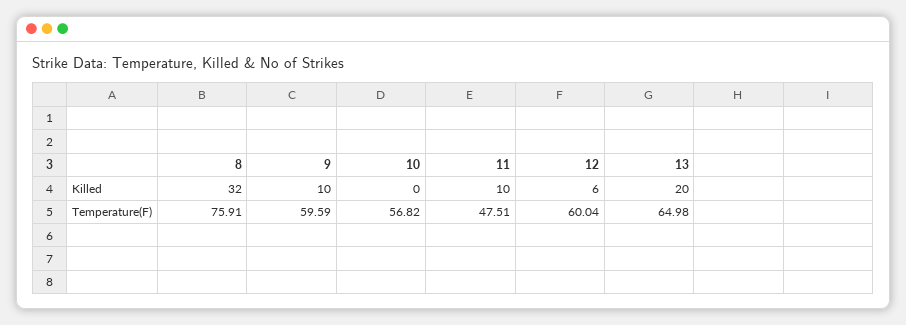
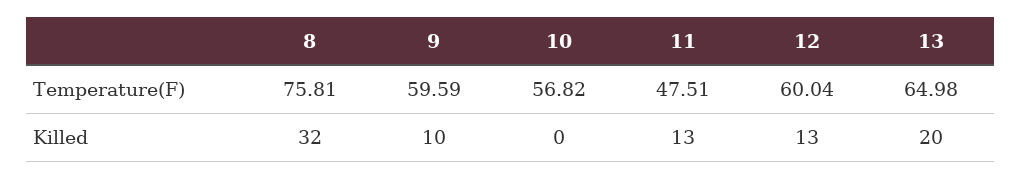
11, Killed: 10 -> 13
12, Killed: 6 -> 13
8, Temperature(F): 75.91 -> 75.81

